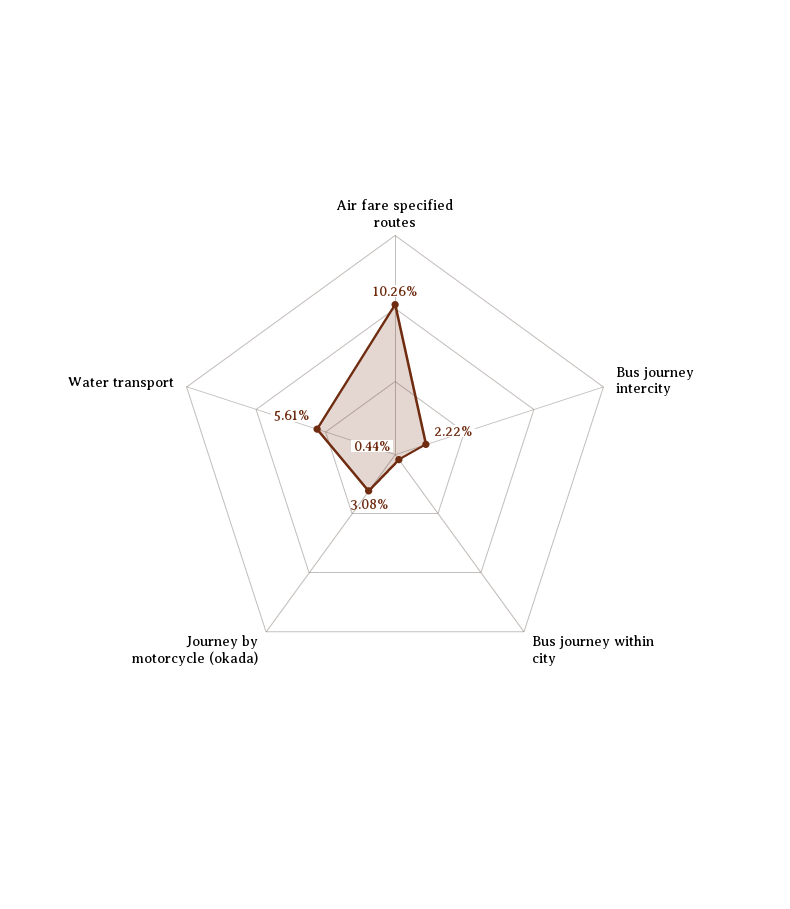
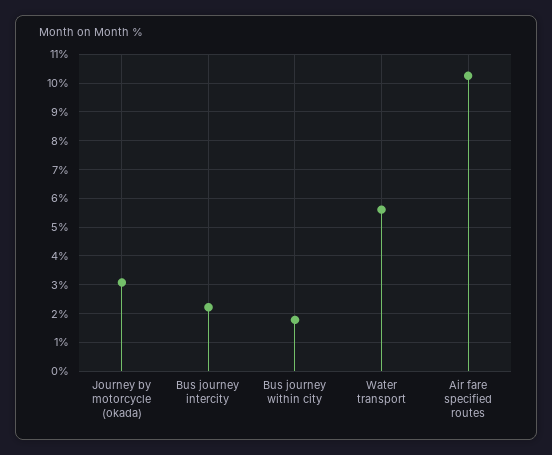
Bus journey within city: 0.44 -> 1.75

